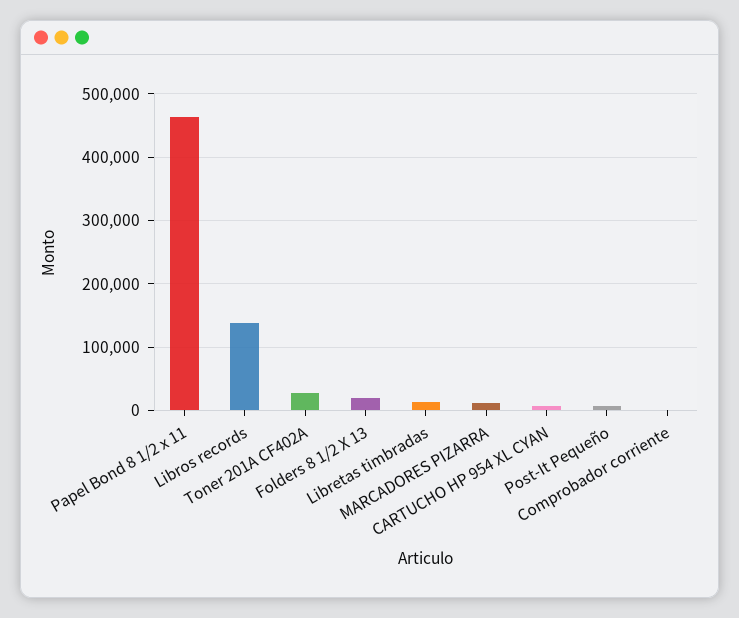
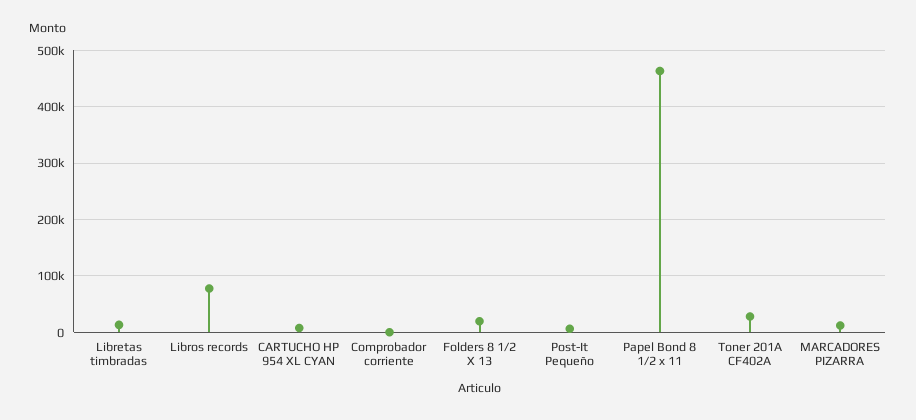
Libros records: 140000 -> 80000

